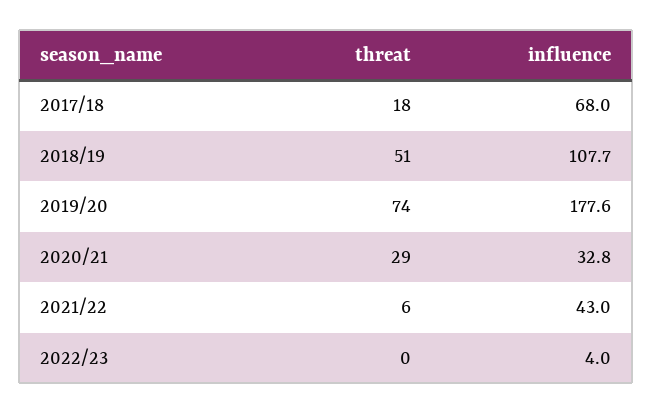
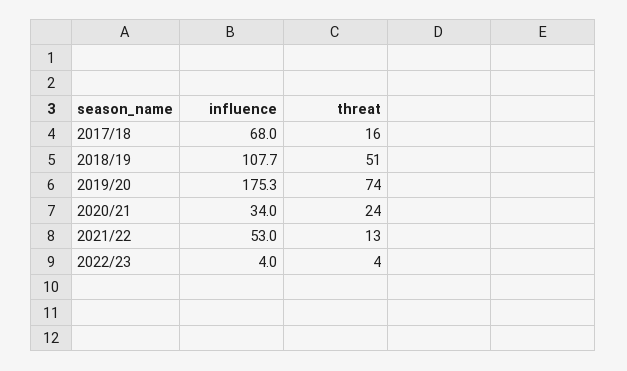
threat, 2017/18: 18 -> 16
influence, 2019/20: 177.6 -> 175.3
threat, 2020/21: 29 -> 24
influence, 2020/21: 32.8 -> 34
threat, 2021/22: 6 -> 13
influence, 2021/22: 43 -> 53
threat, 2022/23: 0 -> 4

